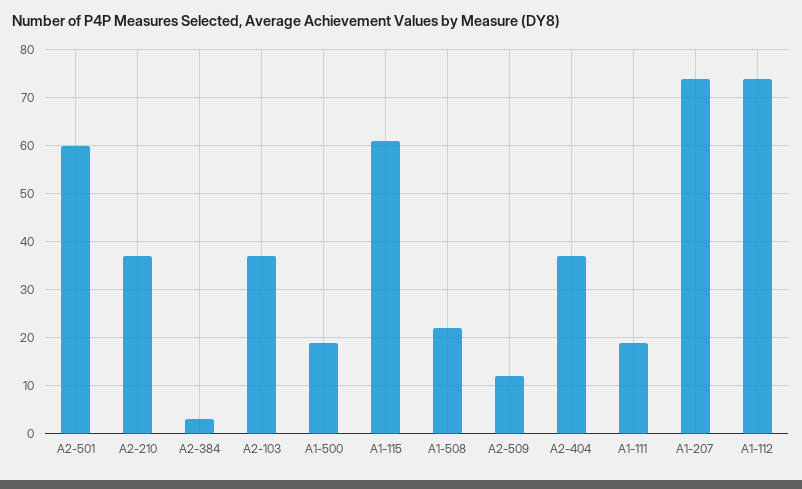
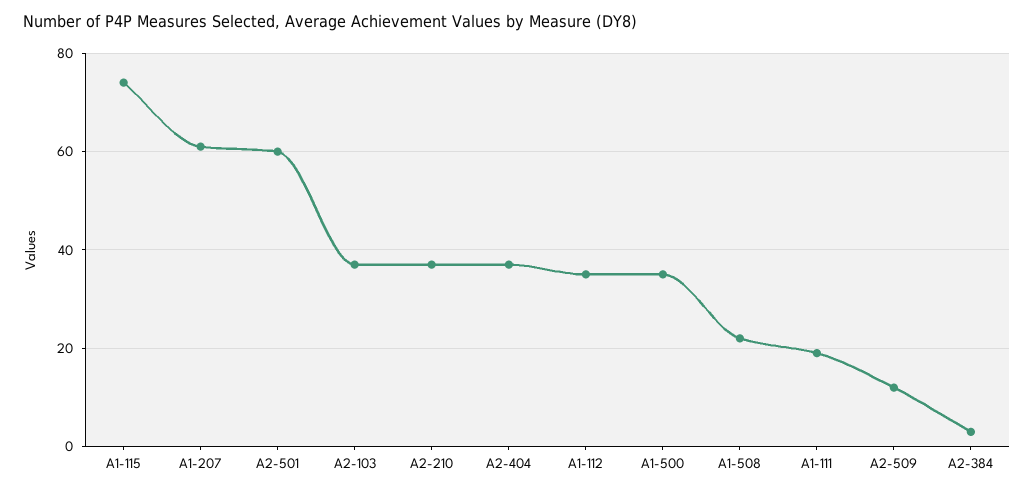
A1-500: 20 -> 35
A1-115: 60 -> 75
A1-207: 75 -> 60
A1-112: 75 -> 35

